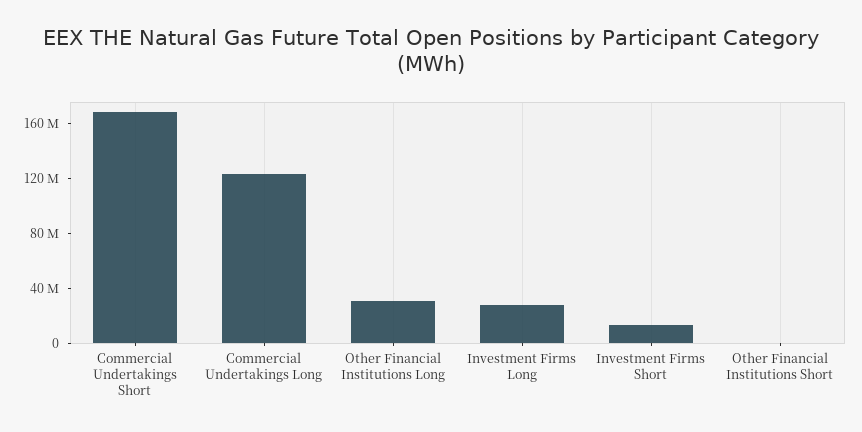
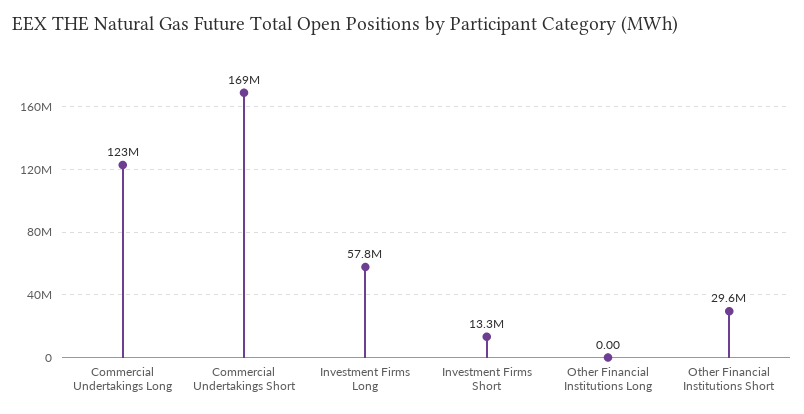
Other Financial Institutions Long: 30000000 -> 0
Investment Firms Long: 30000000 -> 57800000
Other Financial Institutions Short: 0 -> 29600000

